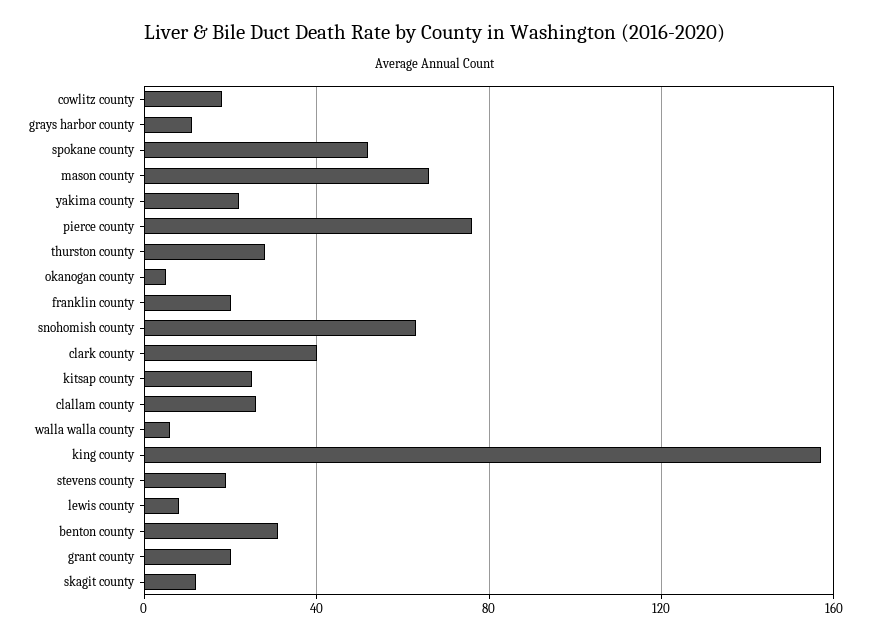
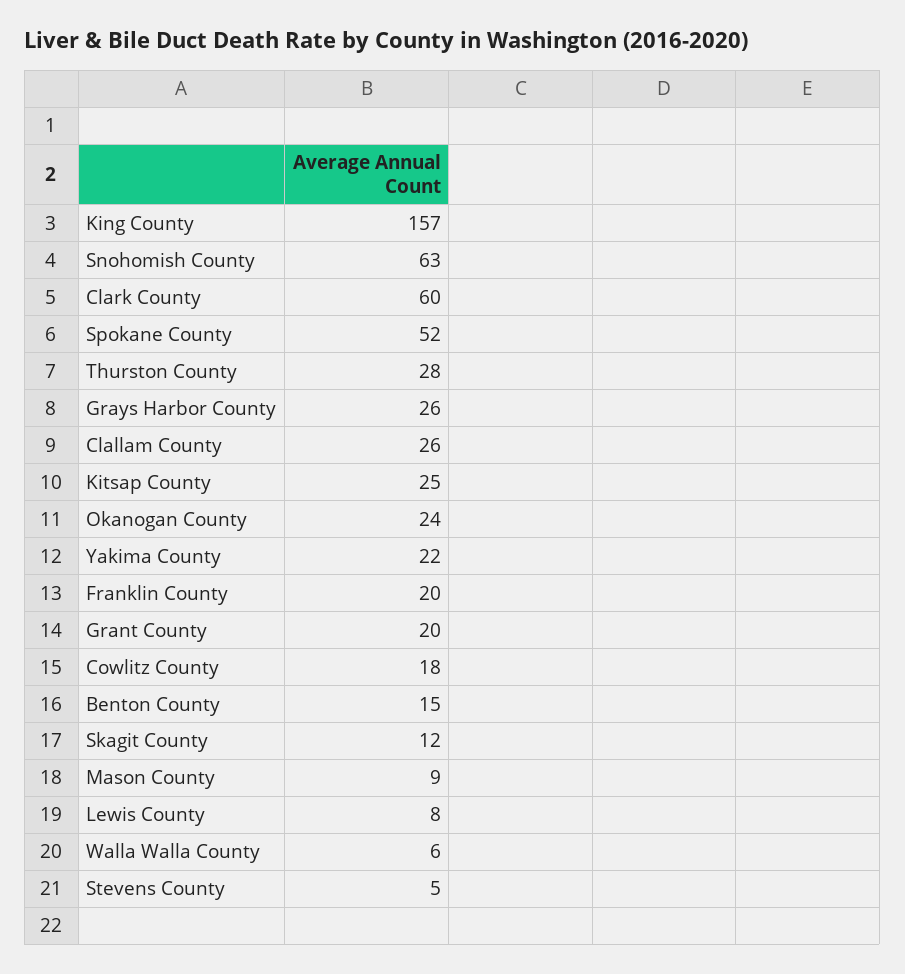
grays harbor county: 10 -> 26
mason county: 65 -> 9
pierce county: 75 -> none
okanogan county: 5 -> 24
clark county: 40 -> 60
stevens county: 20 -> 5
benton county: 30 -> 15

